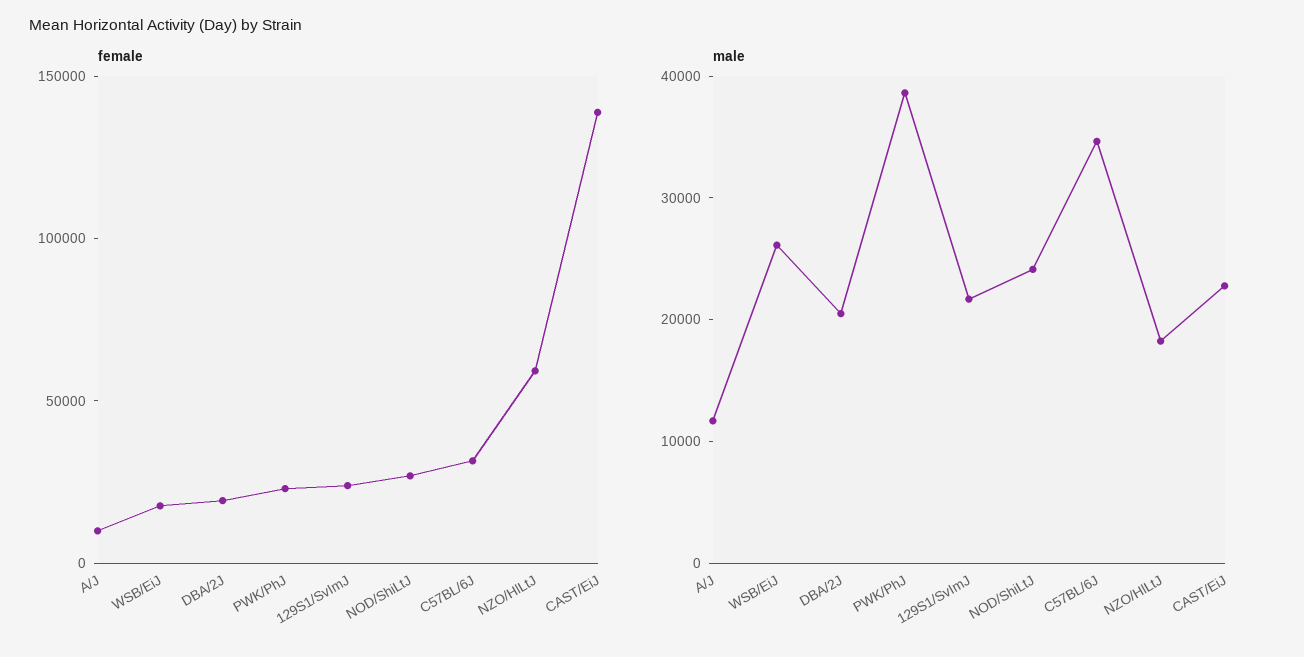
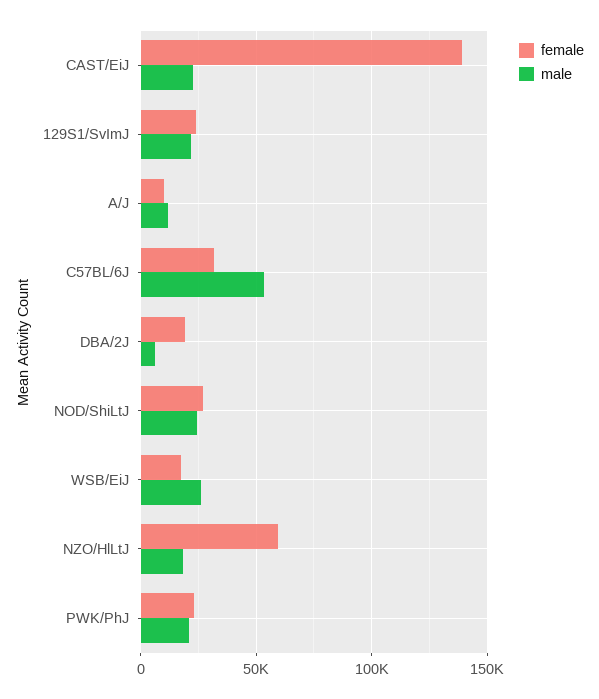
male, DBA/2J: 20000 -> 5000
male, PWK/PhJ: 38000 -> 20000
male, C57BL/6J: 34000 -> 55000

